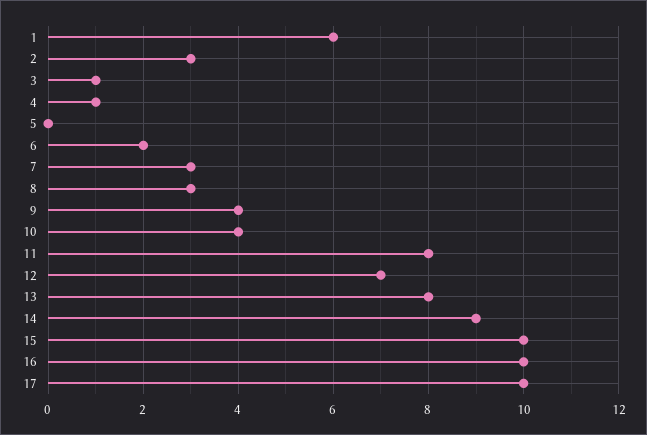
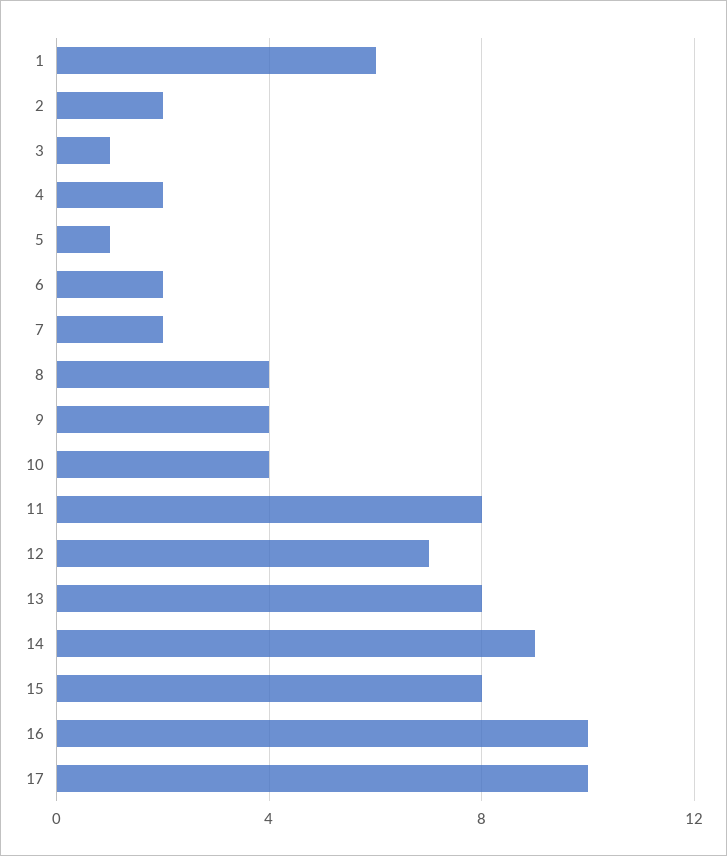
2: 3 -> 2
4: 1 -> 2
5: 0 -> 1
7: 3 -> 2
8: 3 -> 4
15: 10 -> 8

